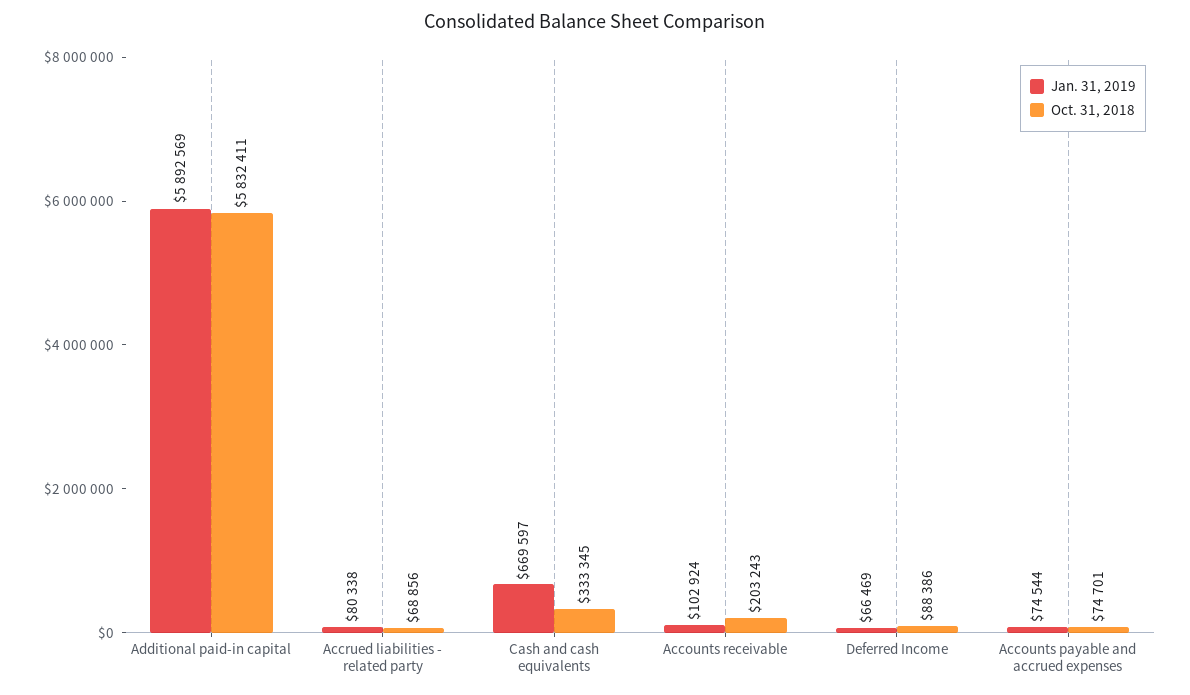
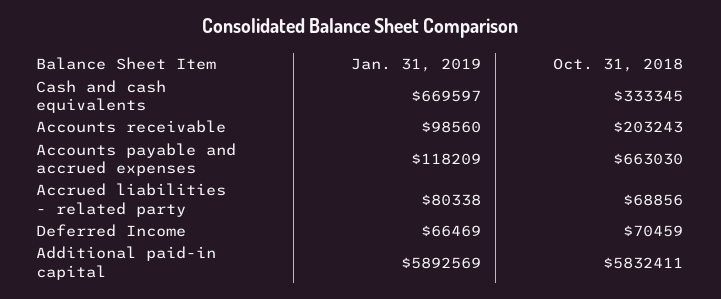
Jan. 31, 2019, Accounts receivable: 102924 -> 98560
Oct. 31, 2018, Deferred Income: 88386 -> 70459
Jan. 31, 2019, Accounts payable and accrued expenses: 74544 -> 118209
Oct. 31, 2018, Accounts payable and accrued expenses: 74701 -> 663030

